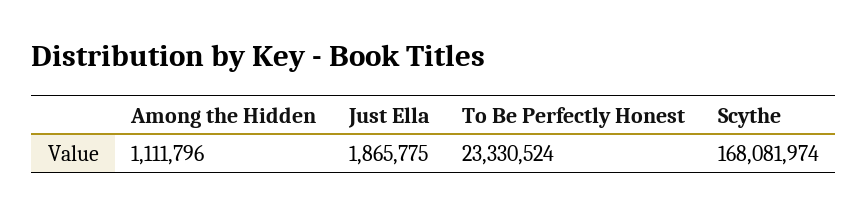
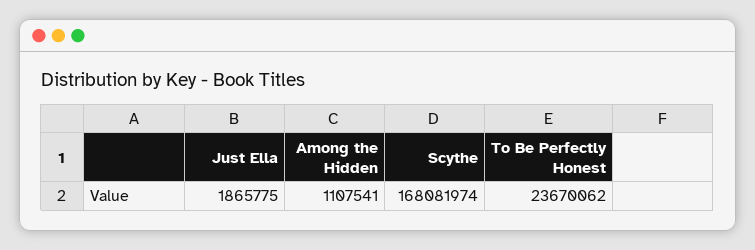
Among the Hidden: 1111796 -> 1107541
To Be Perfectly Honest: 23330524 -> 23670062

